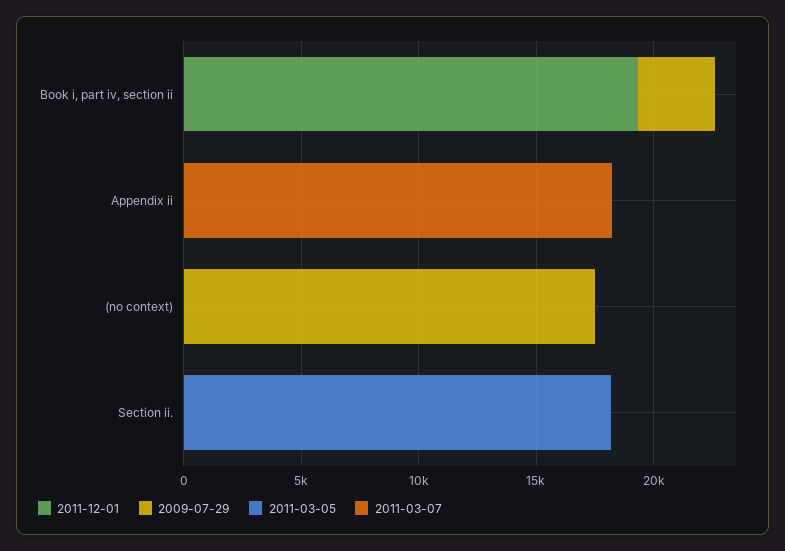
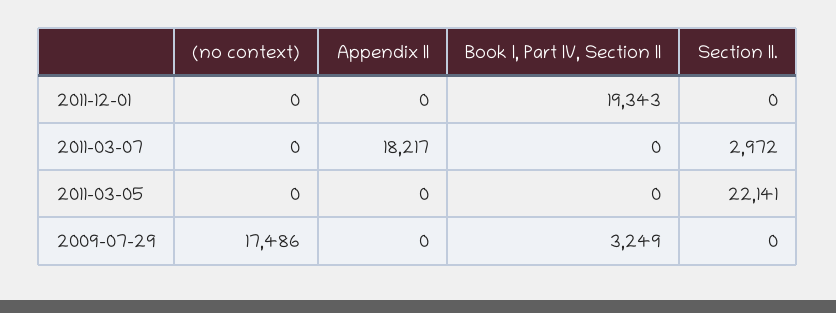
2011-03-05, Section ii.: 18000 -> 22141
2011-03-07, Section ii.: 0 -> 2972

